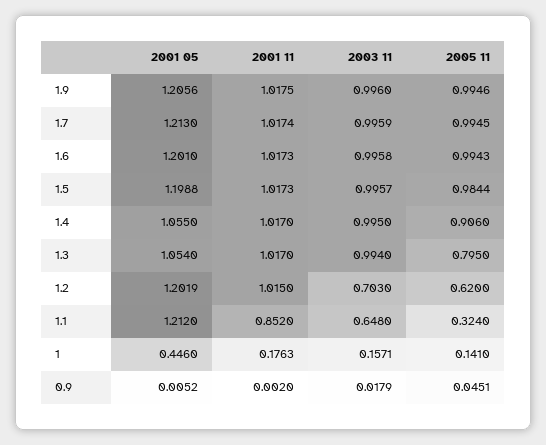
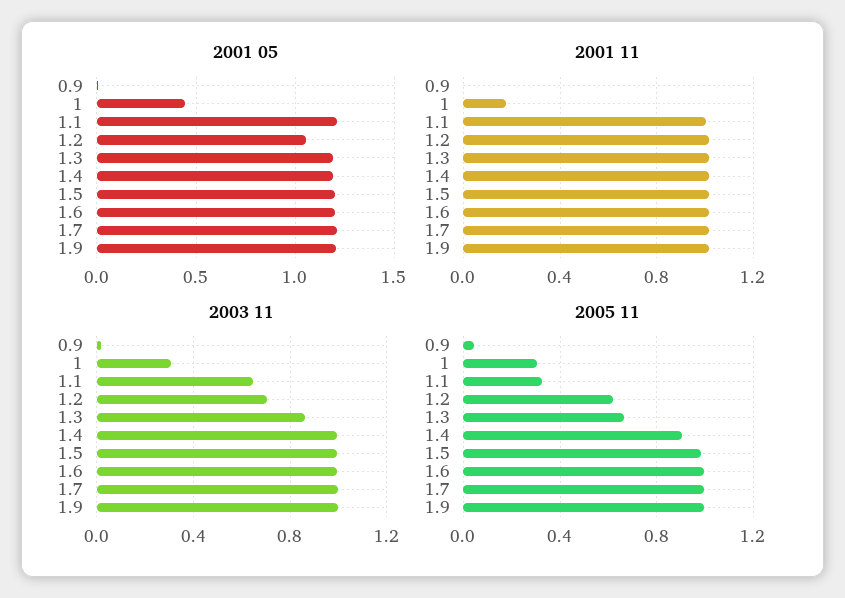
2001 05, 1.4: 1.055 -> 1.2
2001 05, 1.3: 1.054 -> 1.2
2003 11, 1.3: 0.994 -> 0.85
2005 11, 1.3: 0.795 -> 0.65
2001 05, 1.2: 1.2019 -> 1.05
2001 11, 1.1: 0.852 -> 1
2003 11, 1: 0.1571 -> 0.3
2005 11, 1: 0.141 -> 0.3

